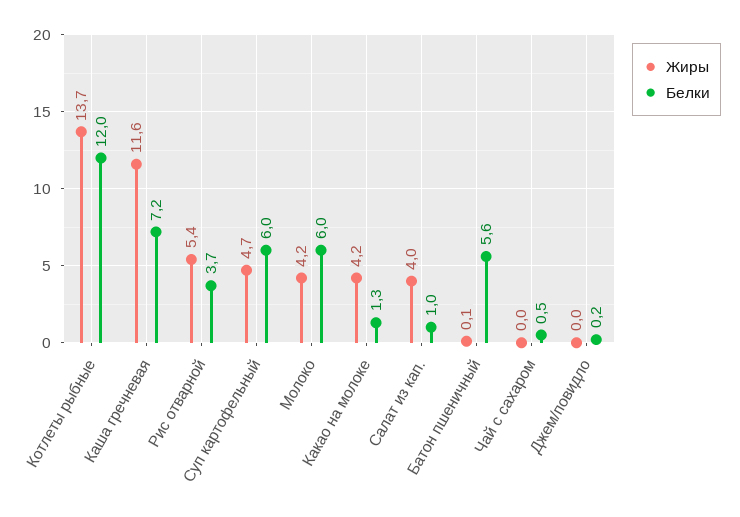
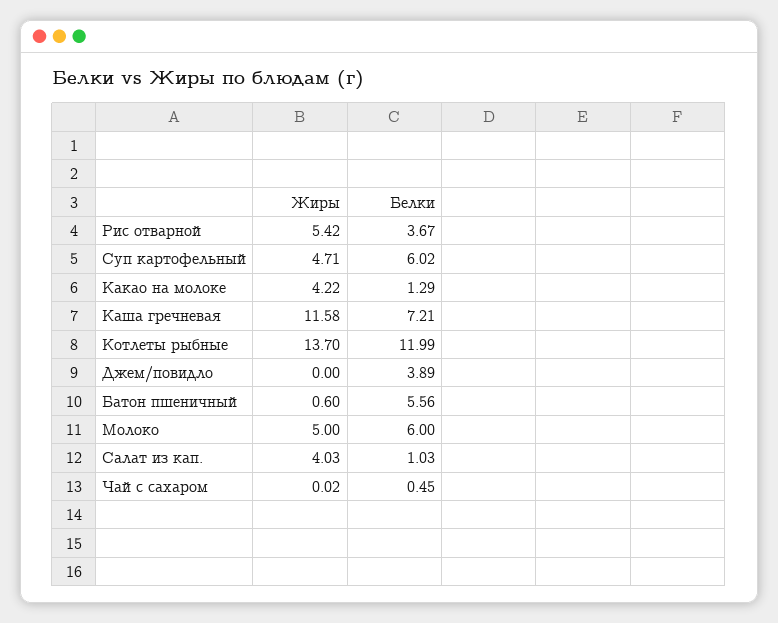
Жиры, Молоко: 4.2 -> 5
Жиры, Батон пшеничный: 0.1 -> 0.6
Белки, Джем/повидло: 0.2 -> 3.89

